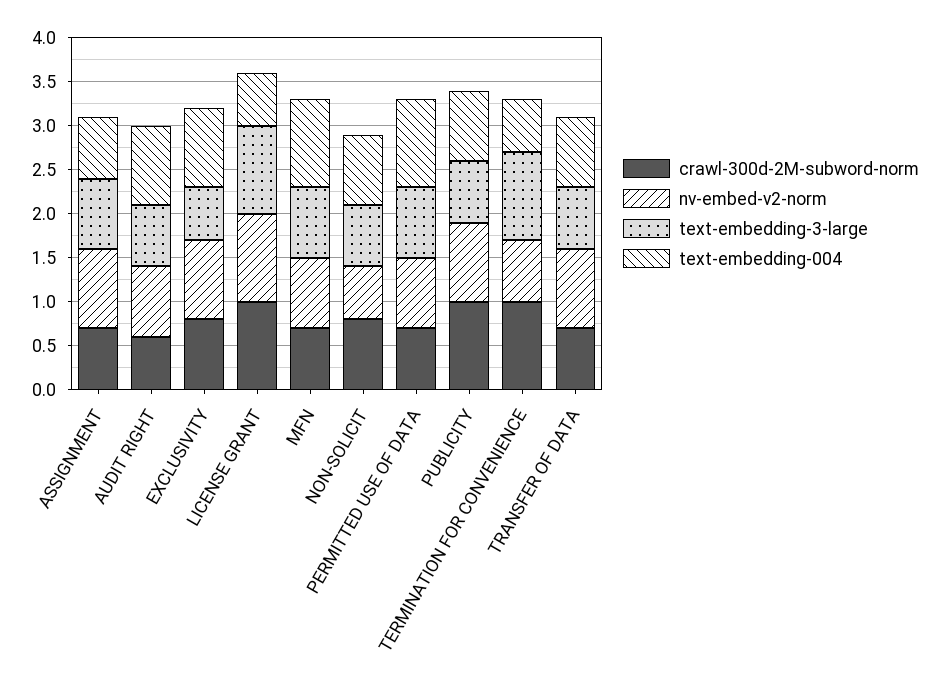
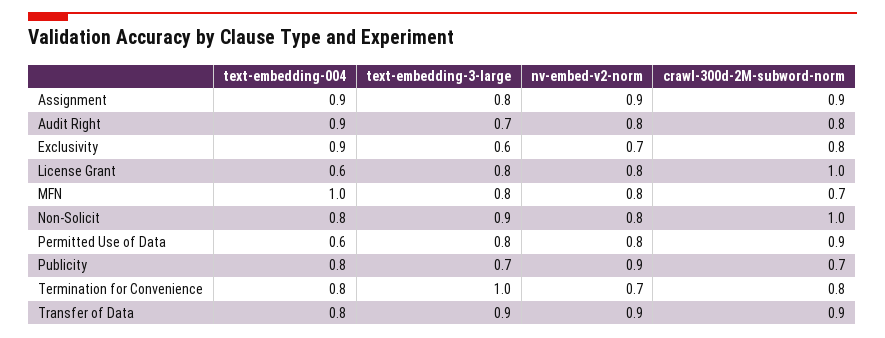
crawl-300d-2M-subword-norm, ASSIGNMENT: 0.7 -> 0.9
text-embedding-004, ASSIGNMENT: 0.7 -> 0.9
crawl-300d-2M-subword-norm, AUDIT RIGHT: 0.6 -> 0.8
nv-embed-v2-norm, EXCLUSIVITY: 0.9 -> 0.7
nv-embed-v2-norm, LICENSE GRANT: 1 -> 0.8
text-embedding-3-large, LICENSE GRANT: 1 -> 0.8
crawl-300d-2M-subword-norm, NON-SOLICIT: 0.8 -> 1
nv-embed-v2-norm, NON-SOLICIT: 0.6 -> 0.8
text-embedding-3-large, NON-SOLICIT: 0.7 -> 0.9
crawl-300d-2M-subword-norm, PERMITTED USE OF DATA: 0.7 -> 0.9
text-embedding-004, PERMITTED USE OF DATA: 1 -> 0.6
crawl-300d-2M-subword-norm, PUBLICITY: 1 -> 0.7
crawl-300d-2M-subword-norm, TERMINATION FOR CONVENIENCE: 1 -> 0.8
text-embedding-004, TERMINATION FOR CONVENIENCE: 0.6 -> 0.8
crawl-300d-2M-subword-norm, TRANSFER OF DATA: 0.7 -> 0.9
text-embedding-3-large, TRANSFER OF DATA: 0.7 -> 0.9

